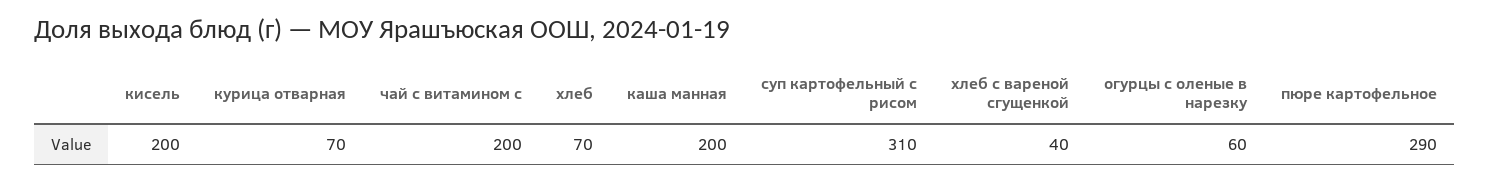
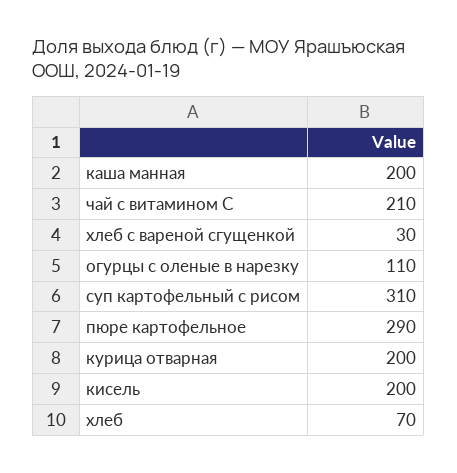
курица отварная: 70 -> 200
чай с витамином с: 200 -> 210
хлеб с вареной сгущенкой: 40 -> 30
огурцы с оленые в нарезку: 60 -> 110

